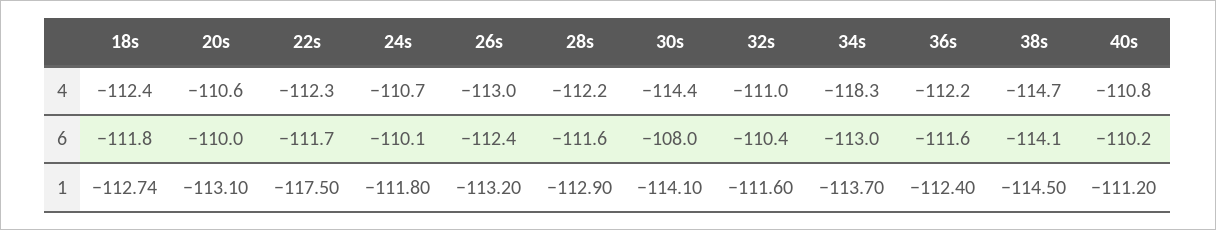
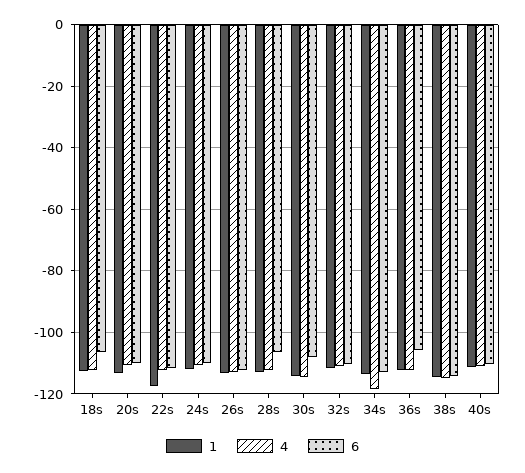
6, 18s: -111.8 -> -106
6, 28s: -111.6 -> -106
6, 36s: -111.6 -> -106

